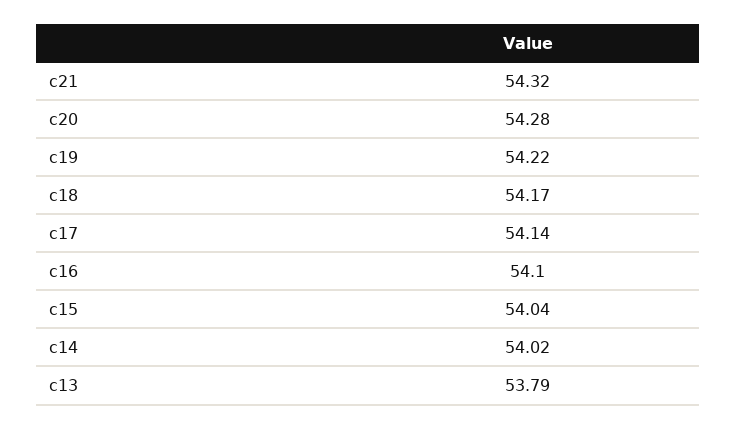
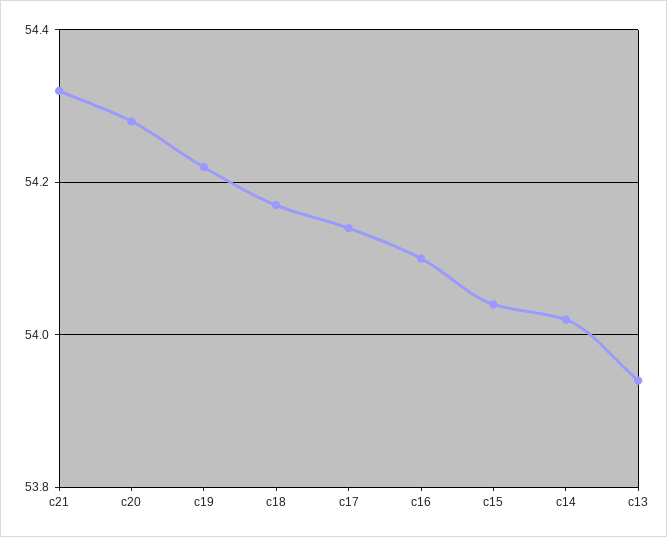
c13: 53.79 -> 53.95

